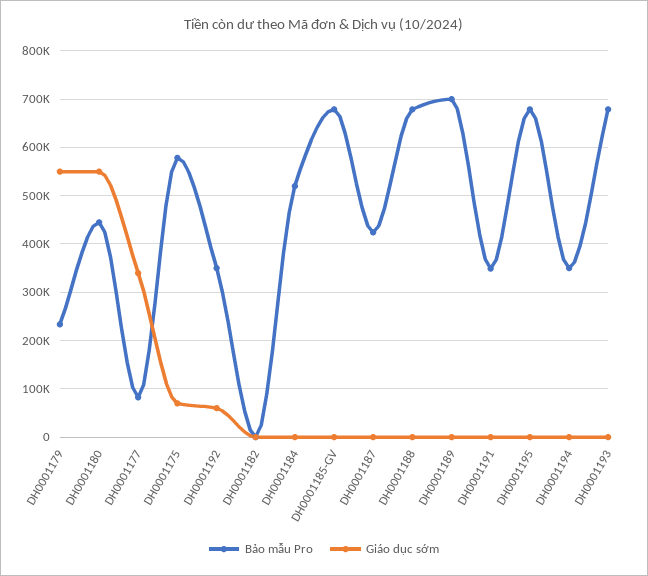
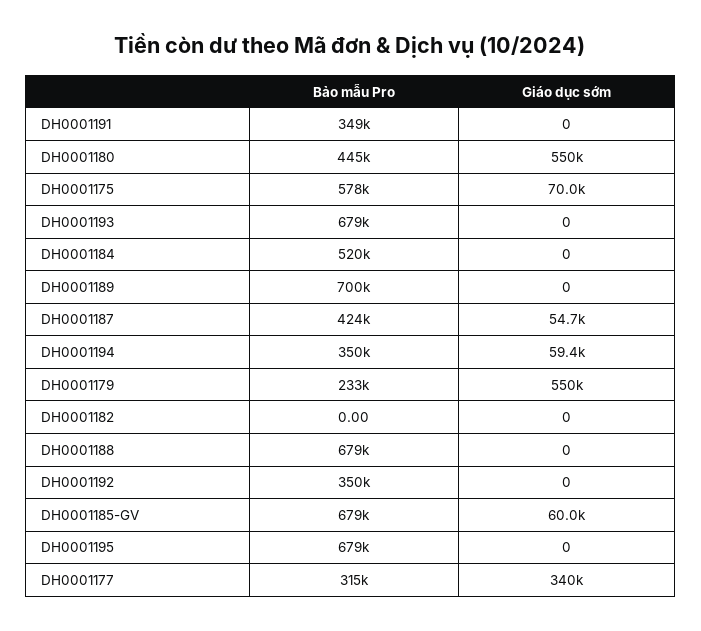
Bảo mẫu Pro, DH0001177: 80000 -> 315000
Giáo dục sớm, DH0001192: 60000 -> 0
Giáo dục sớm, DH0001185-GV: 0 -> 60000
Giáo dục sớm, DH0001187: 0 -> 54700
Giáo dục sớm, DH0001194: 0 -> 59400

